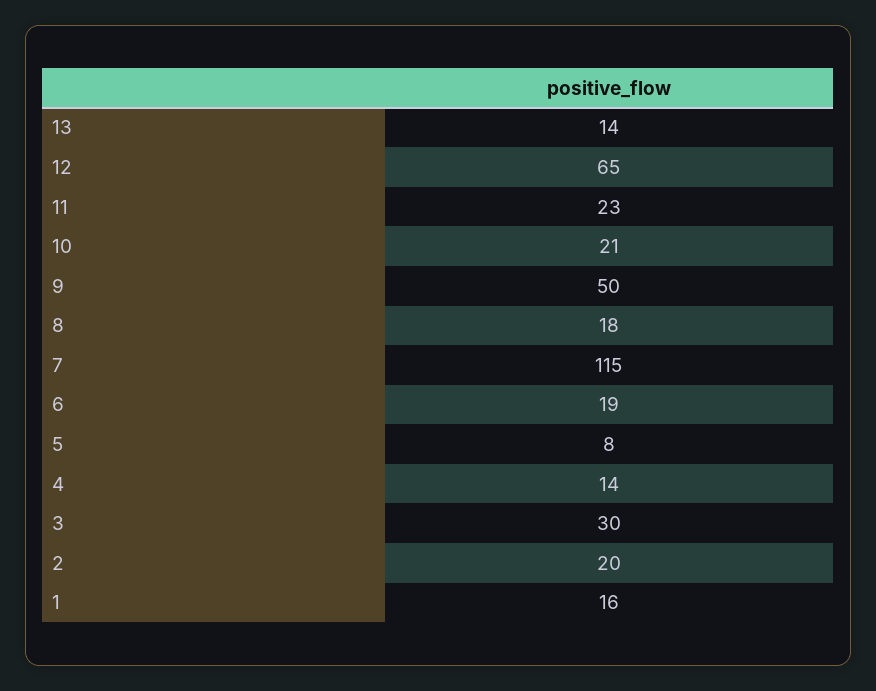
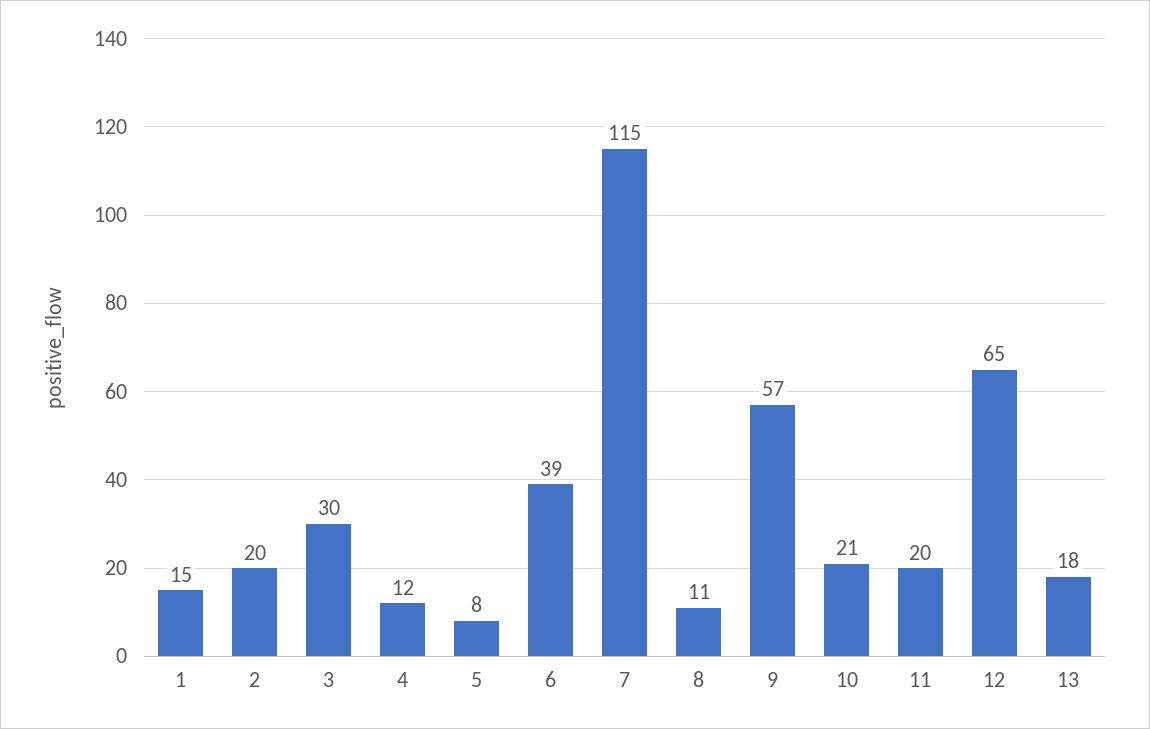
13: 14 -> 18
11: 23 -> 20
9: 50 -> 57
8: 18 -> 11
6: 19 -> 39
4: 14 -> 12
1: 16 -> 15

